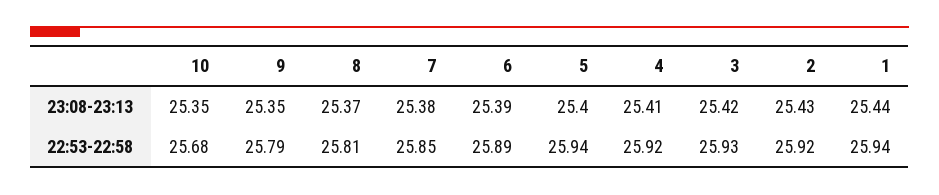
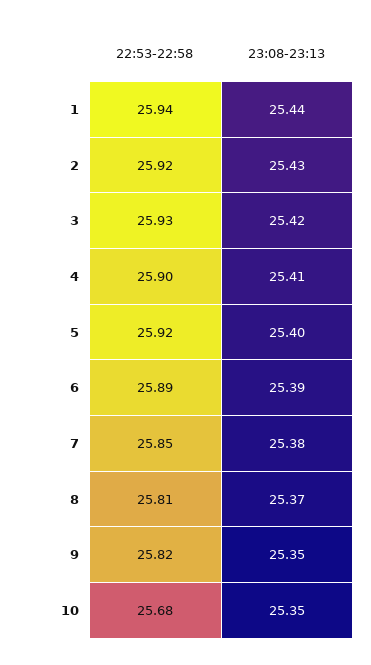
9, 22:53-22:58: 25.79 -> 25.82
5, 22:53-22:58: 25.94 -> 25.92
4, 22:53-22:58: 25.92 -> 25.9

